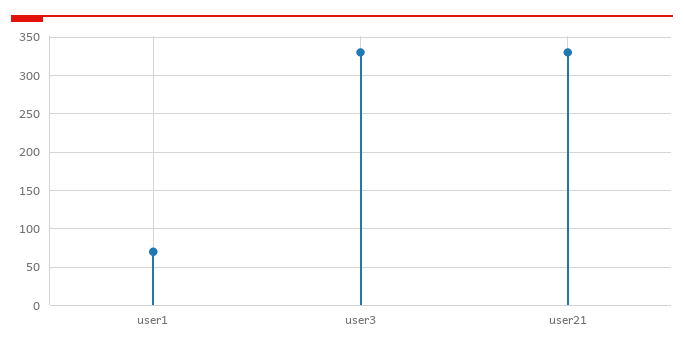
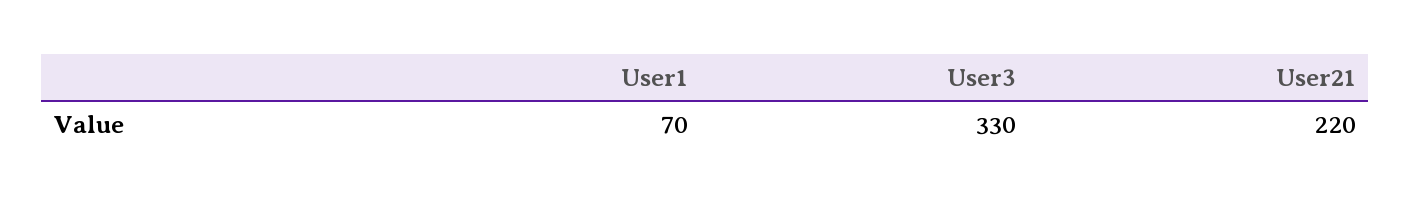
user21: 330 -> 220

